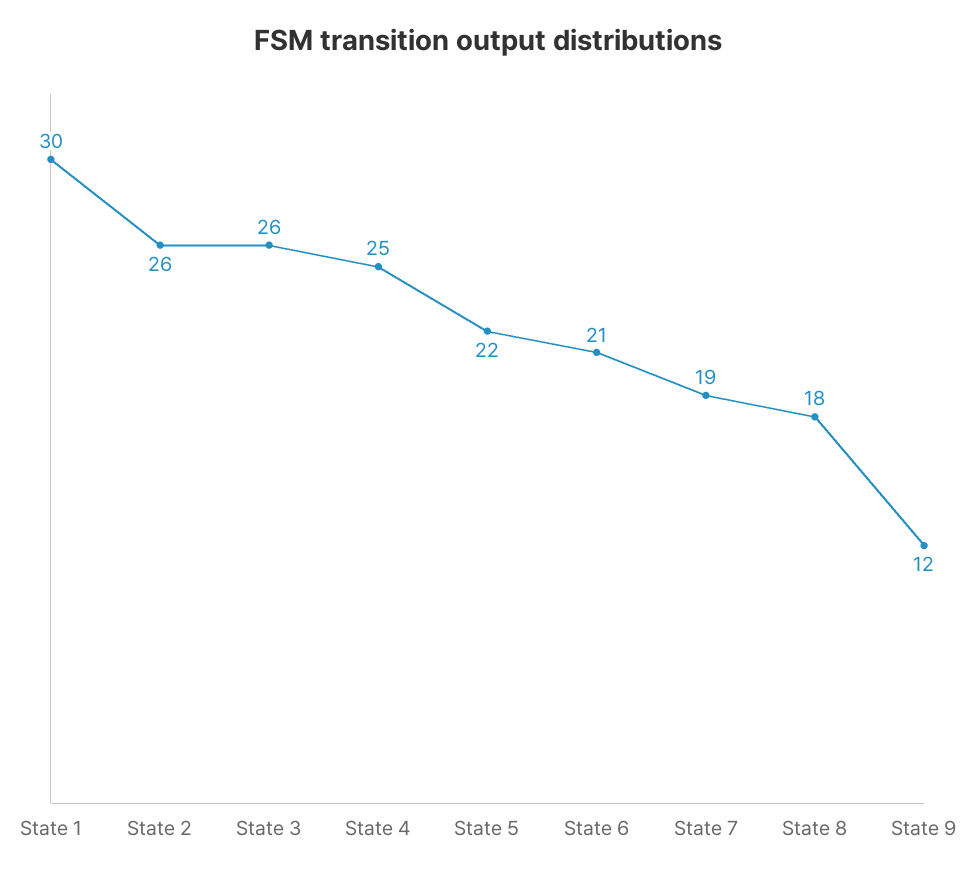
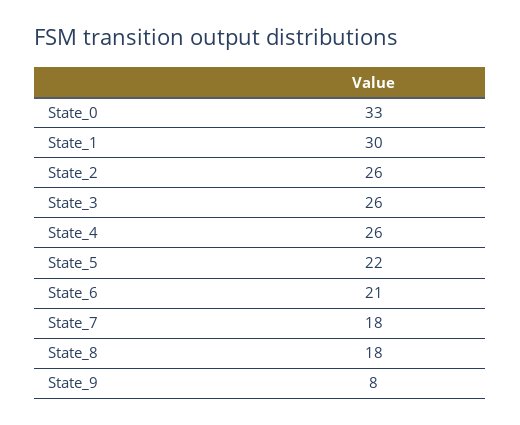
State 4: 25 -> 26
State 7: 19 -> 18
State 9: 12 -> 8
State_0: none -> 33

